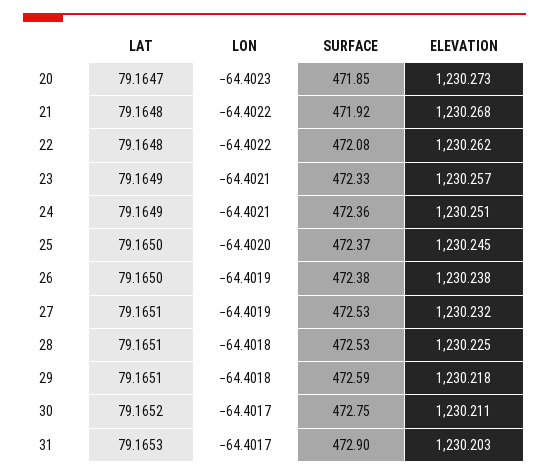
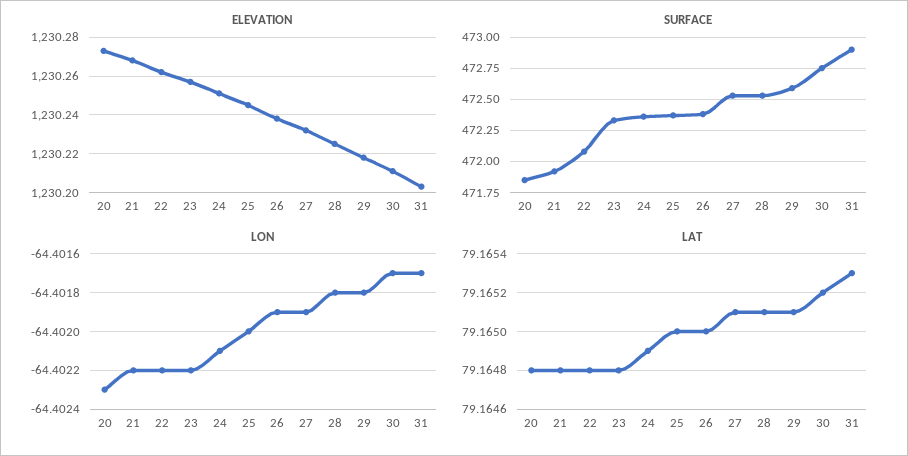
LAT, 20: 79.1647 -> 79.1648
LAT, 23: 79.1649 -> 79.1648
LON, 23: -64.4021 -> -64.4022

